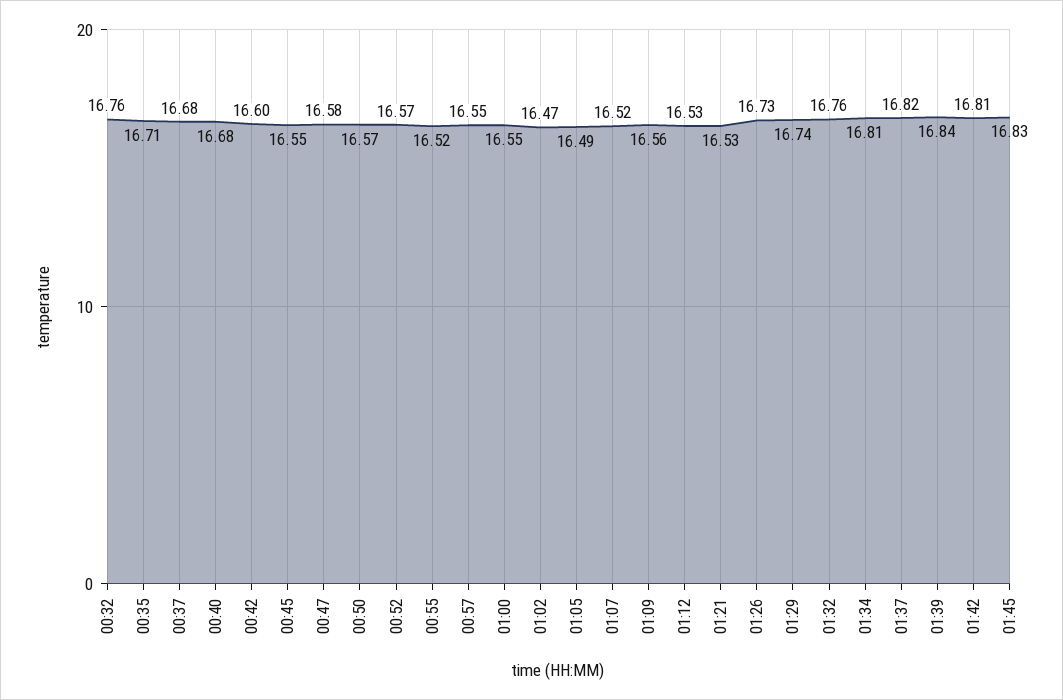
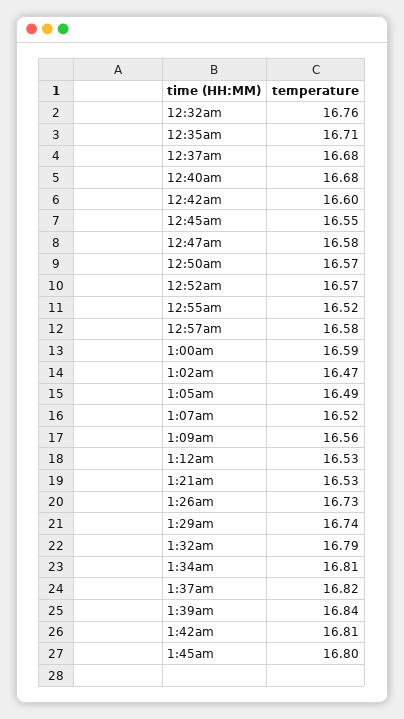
00:57: 16.55 -> 16.58
01:00: 16.55 -> 16.59
01:32: 16.76 -> 16.79
01:45: 16.83 -> 16.8

